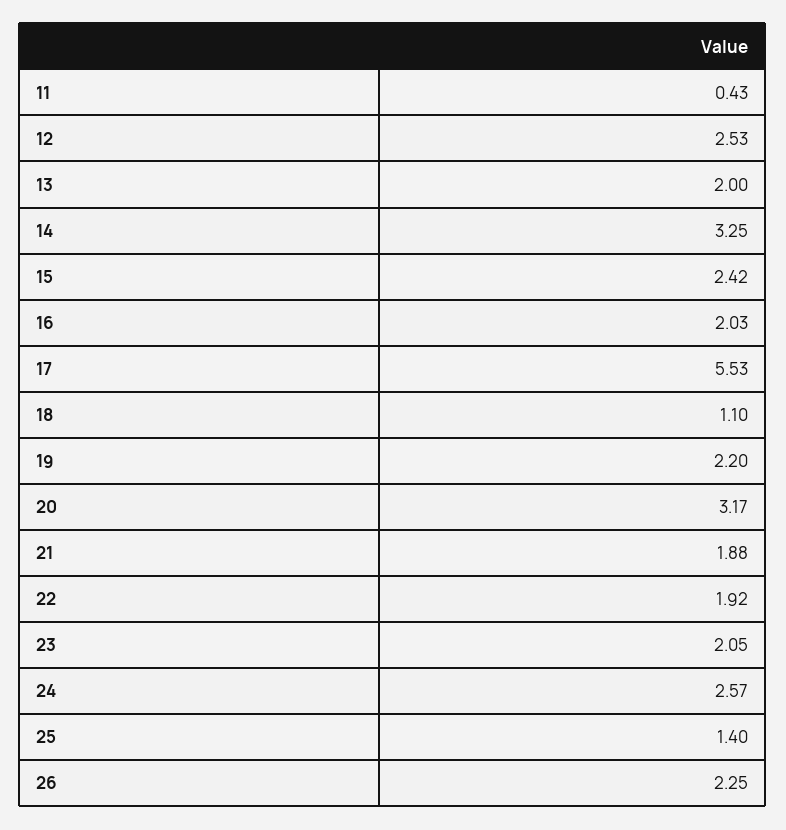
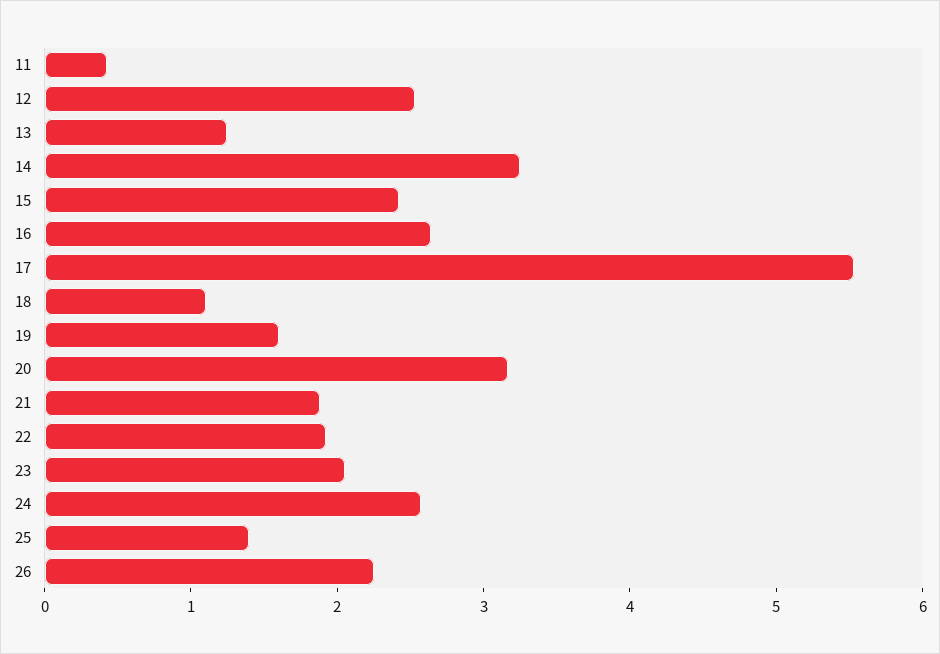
13: 2 -> 1.2
16: 2.03 -> 2.6
19: 2.2 -> 1.6

